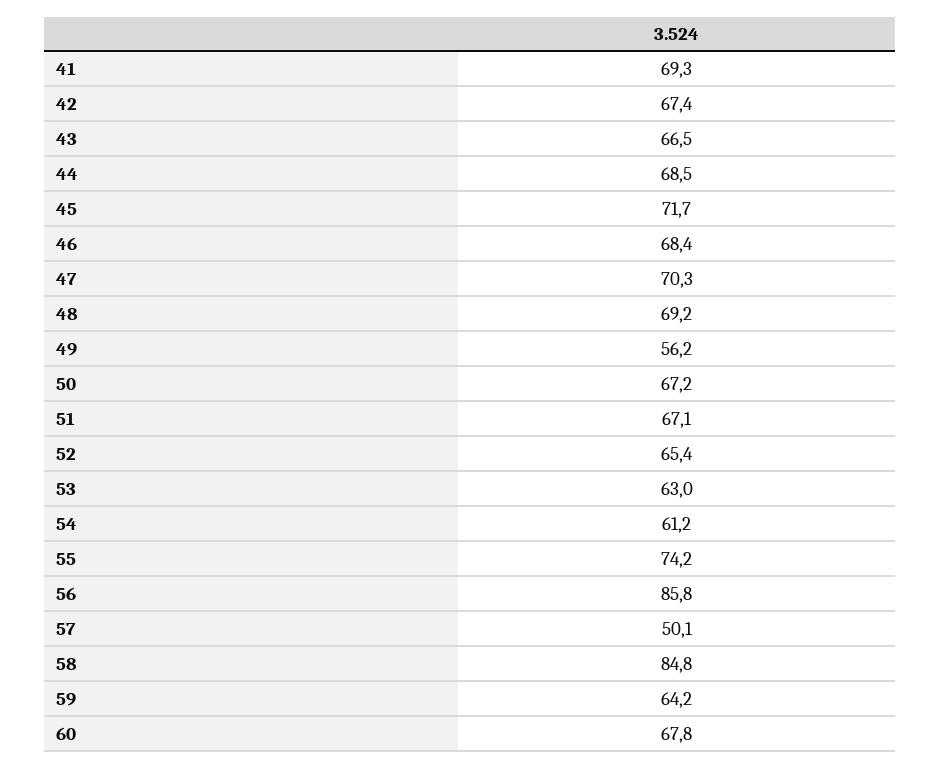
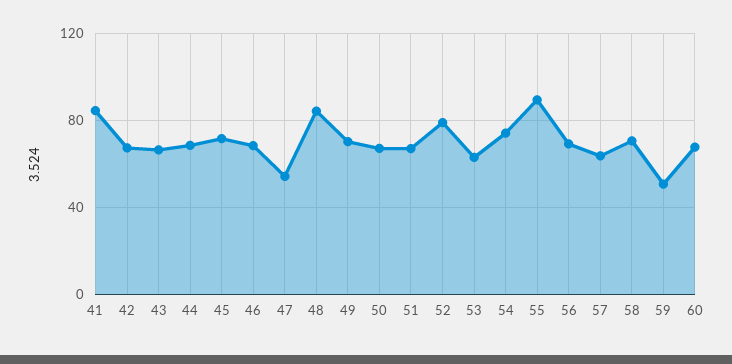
41: 69.3 -> 85
47: 70.3 -> 55
48: 69.2 -> 85
49: 56.2 -> 70
52: 65.4 -> 80
54: 61.2 -> 75
55: 74.2 -> 90
56: 85.8 -> 70
57: 50.1 -> 65
58: 84.8 -> 70
59: 64.2 -> 50

